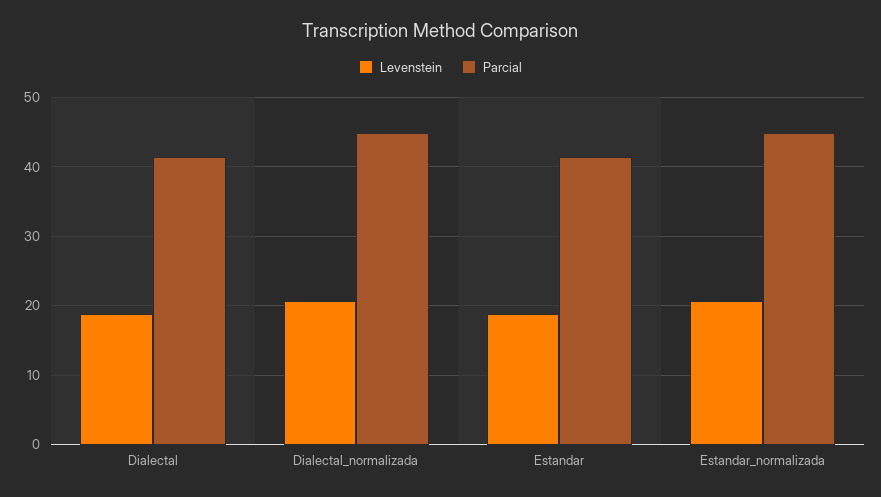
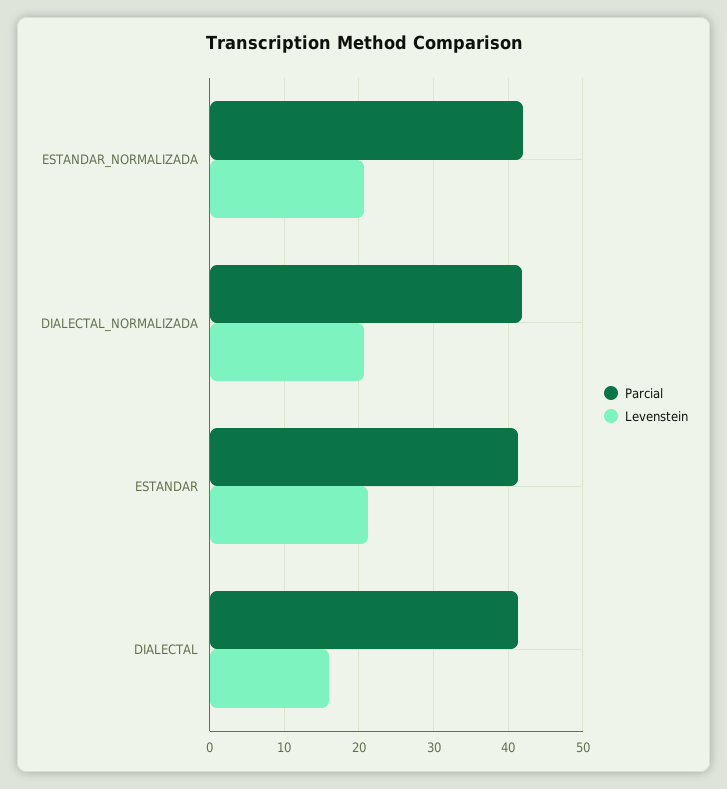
Levenstein, Dialectal: 19 -> 16
Parcial, Dialectal_normalizada: 45 -> 42
Levenstein, Estandar: 19 -> 21
Parcial, Estandar_normalizada: 45 -> 42

